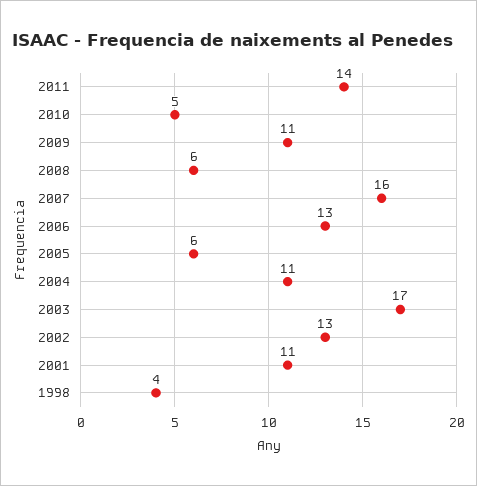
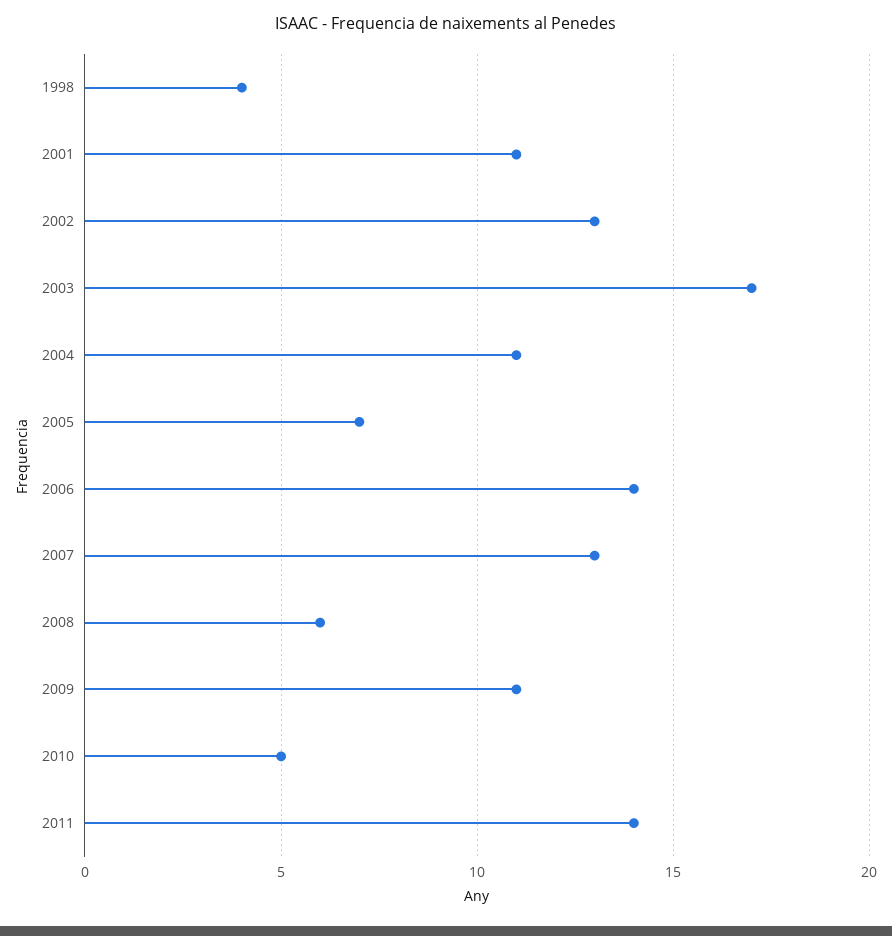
2007: 16 -> 13
2006: 13 -> 14
2005: 6 -> 7

